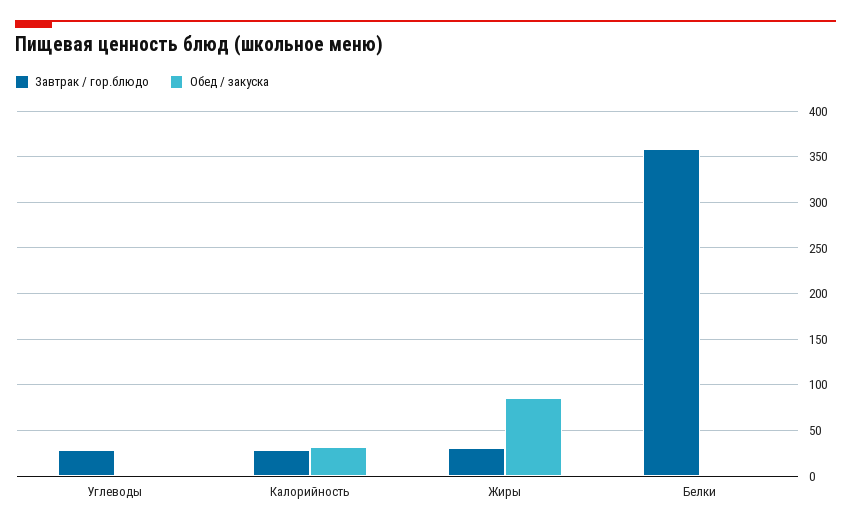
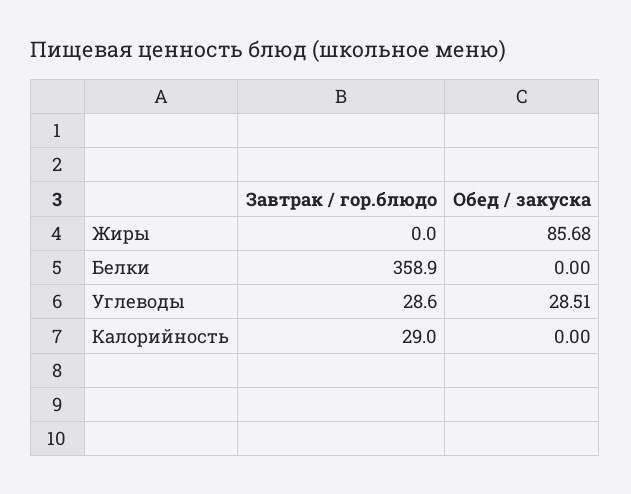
Обед / закуска, Углеводы: 0 -> 28.51
Обед / закуска, Калорийность: 30 -> 0
Завтрак / гор.блюдо, Жиры: 30 -> 0

